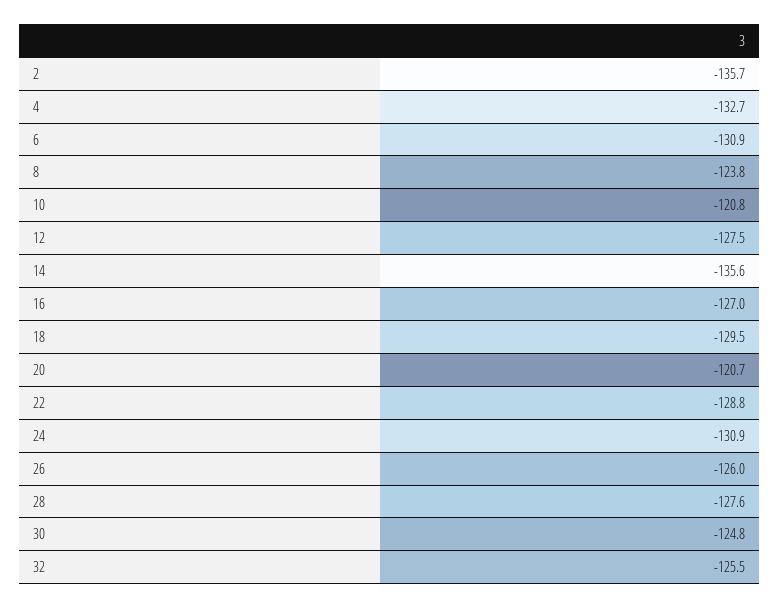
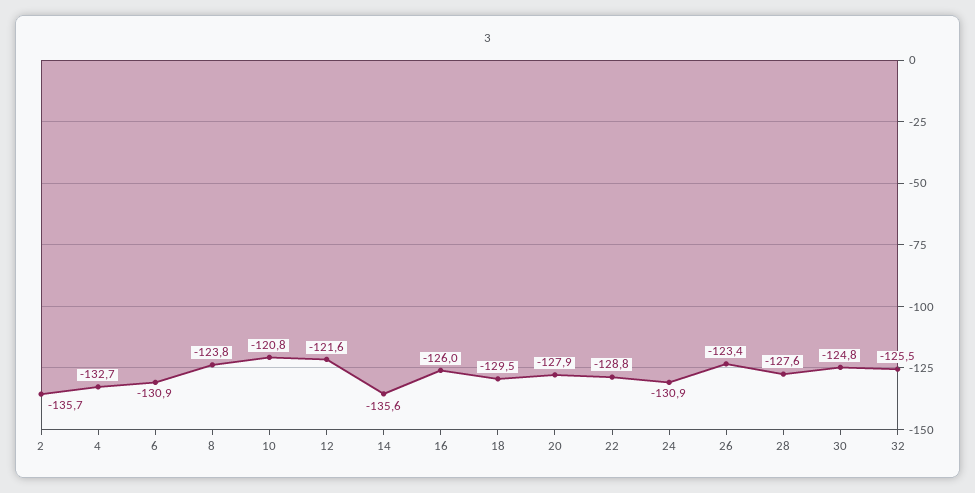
12: -127.5 -> -121.6
16: -127 -> -126
20: -120.7 -> -127.9
26: -126 -> -123.4

